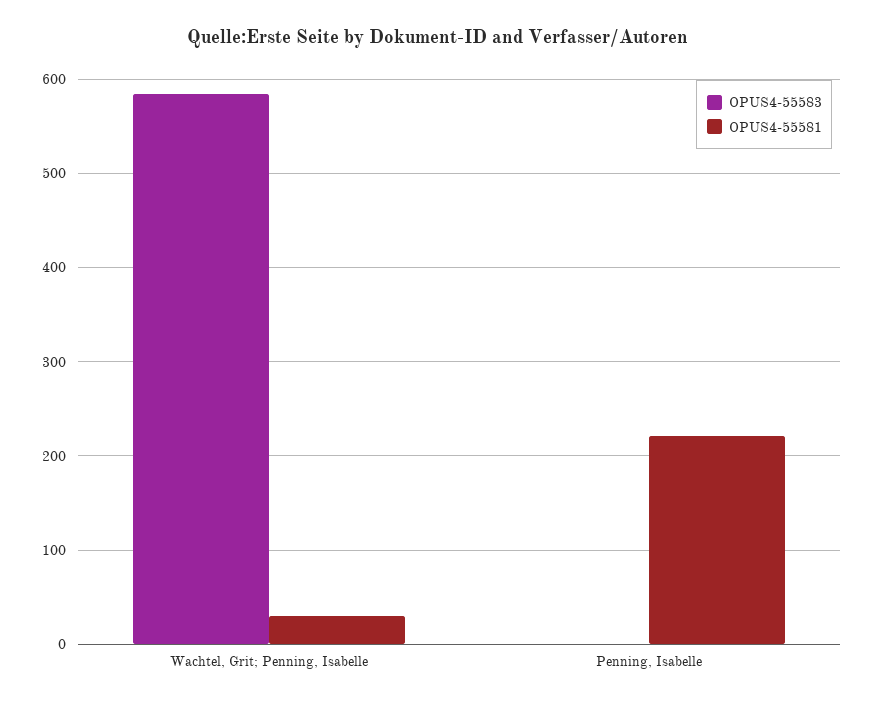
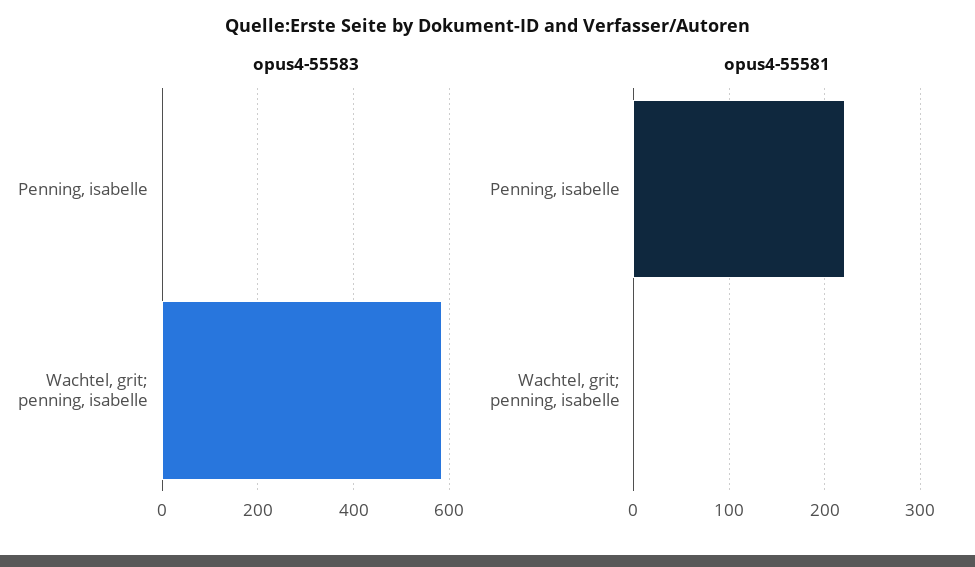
OPUS4-55581, Wachtel, Grit; Penning, Isabelle: 30 -> 0

